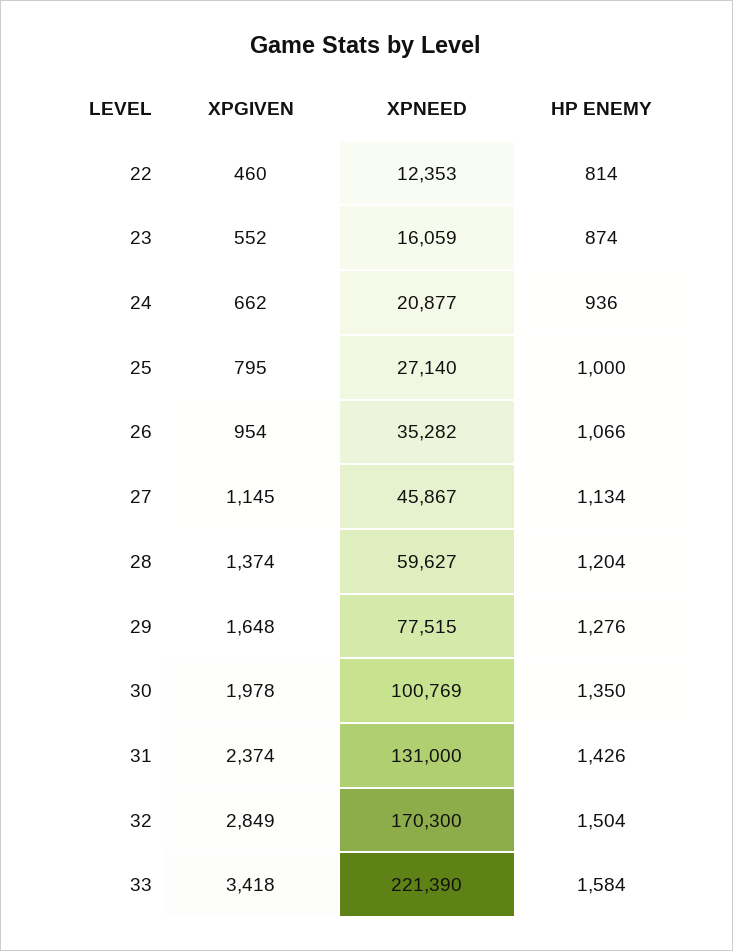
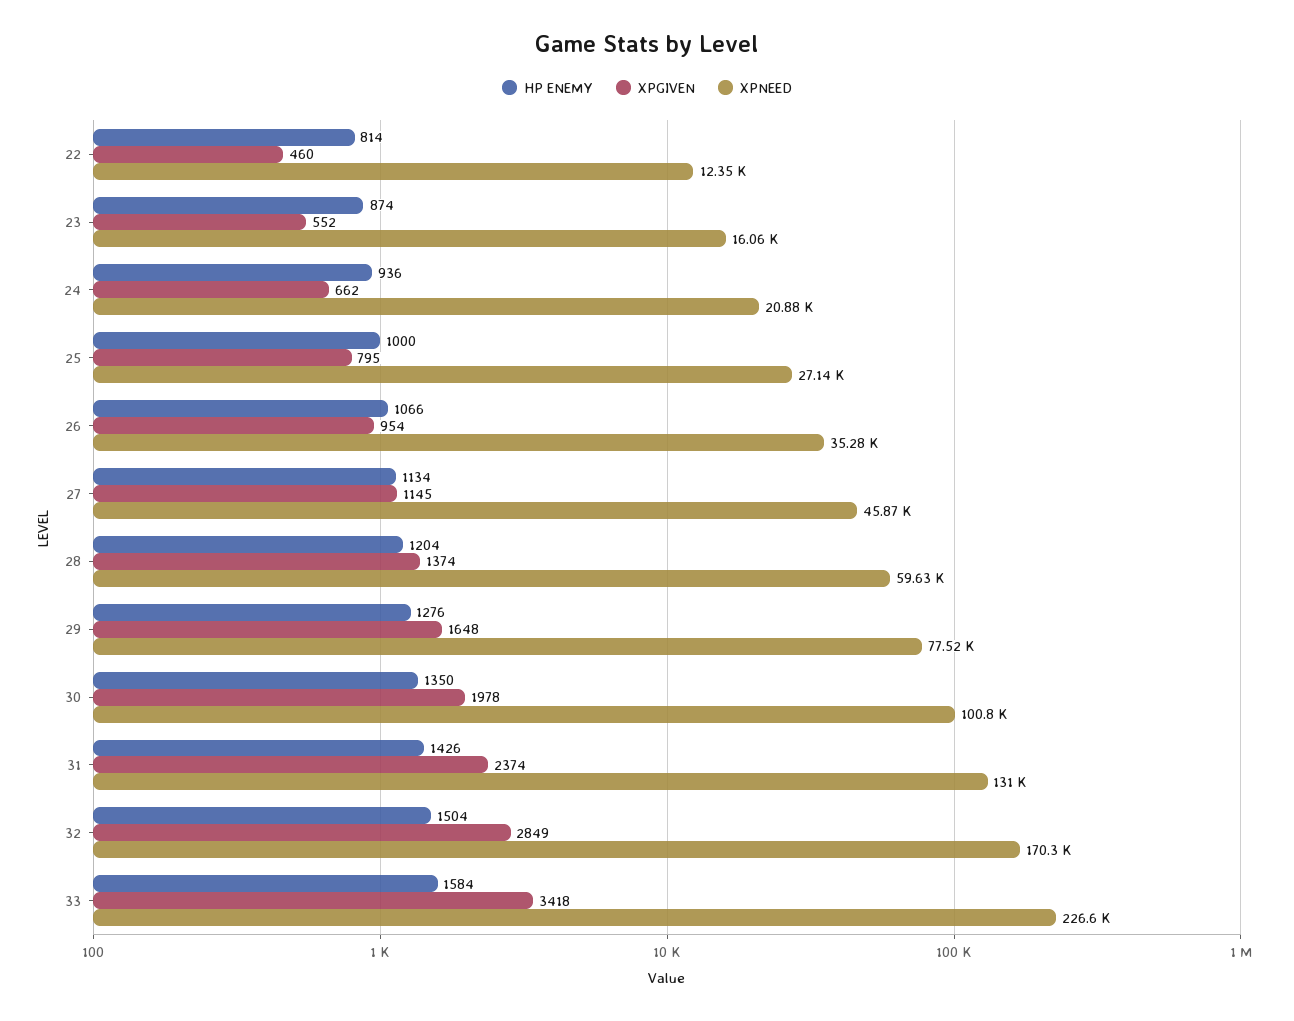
XPNEED, 33: 221390 -> 226600

